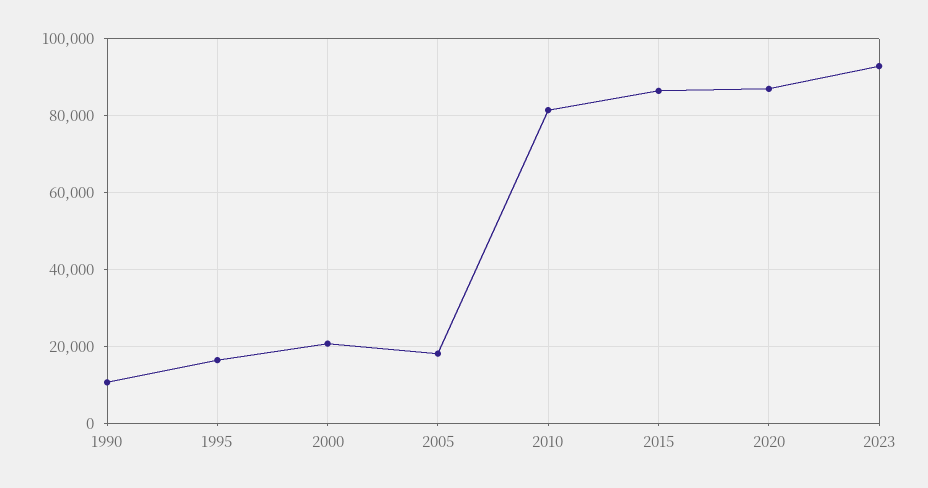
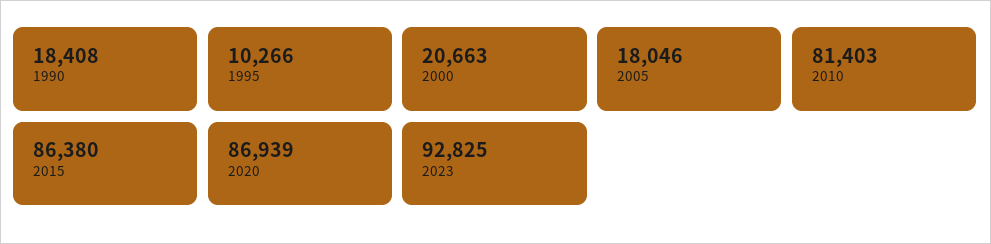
1990: 10000 -> 18408
1995: 16000 -> 10266

